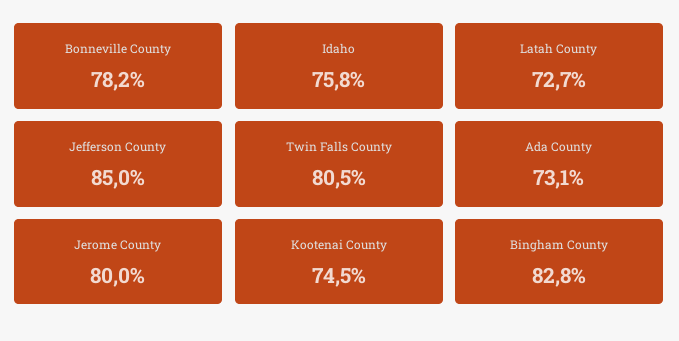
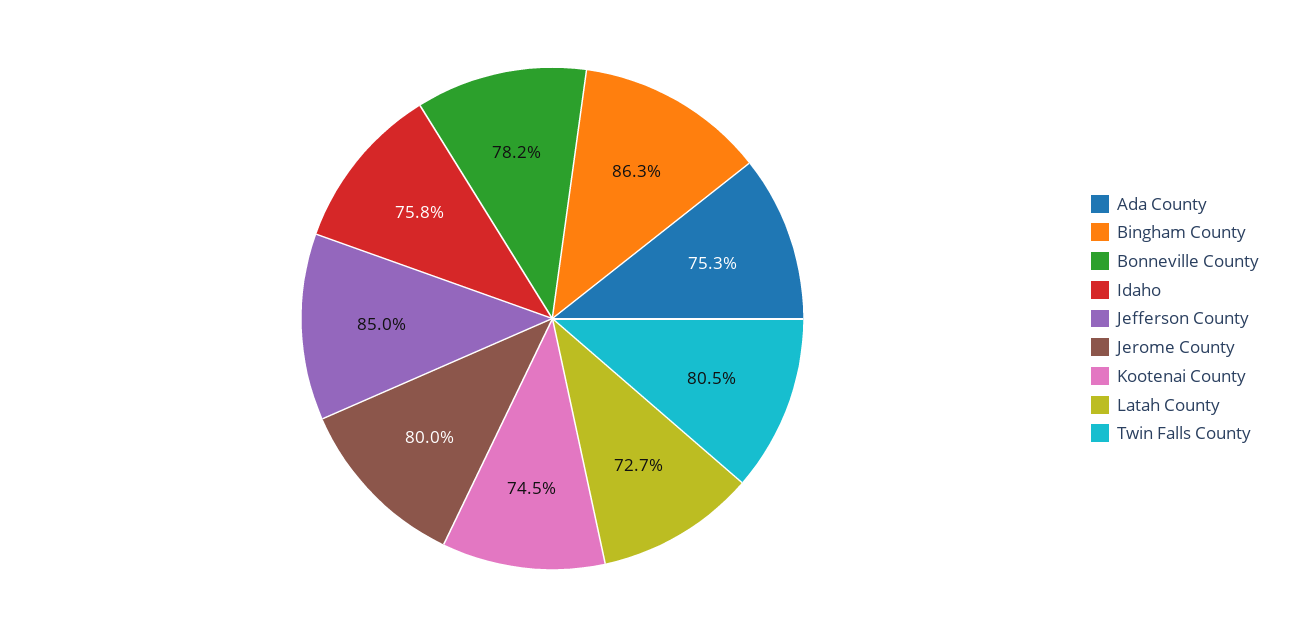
Ada County: 73.1 -> 75.3
Bingham County: 82.8 -> 86.3

